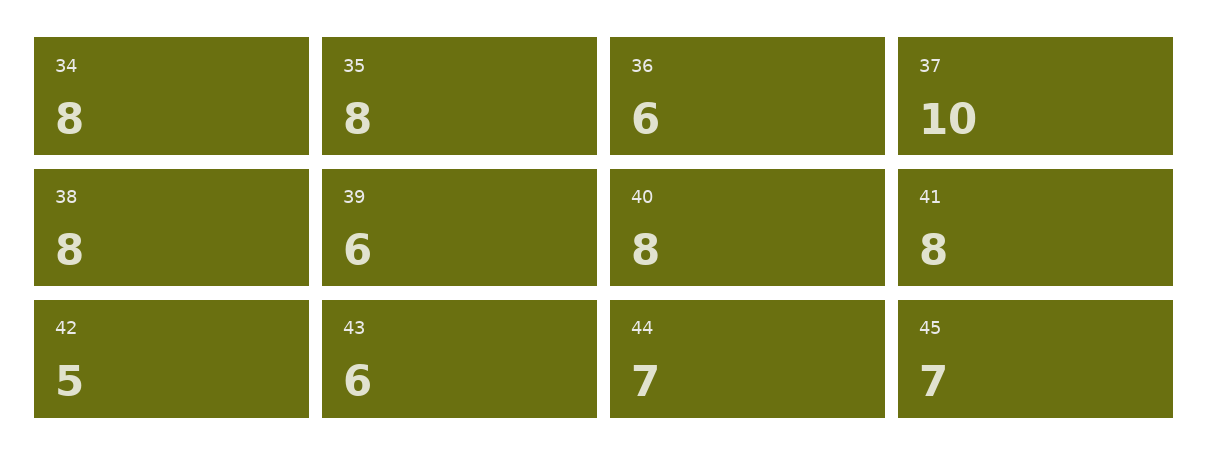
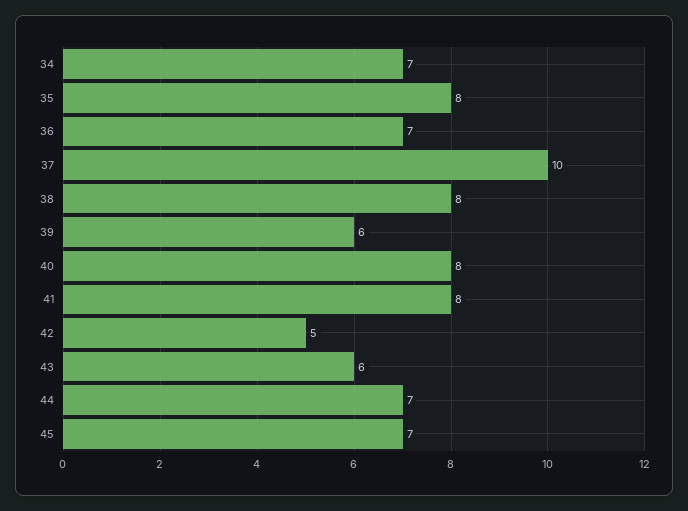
34: 8 -> 7
36: 6 -> 7

